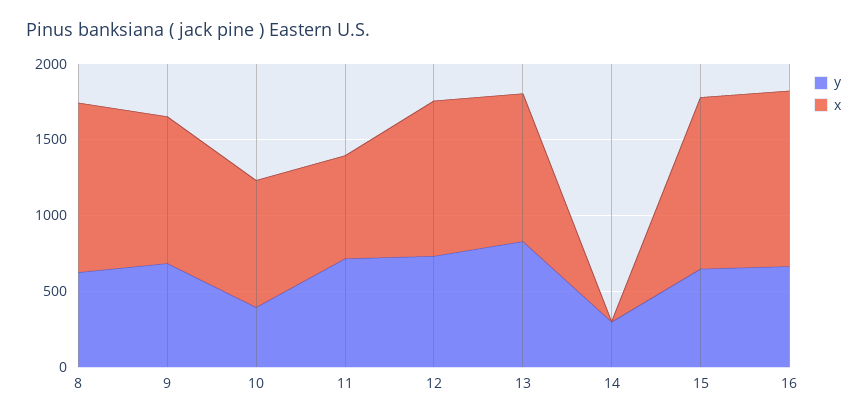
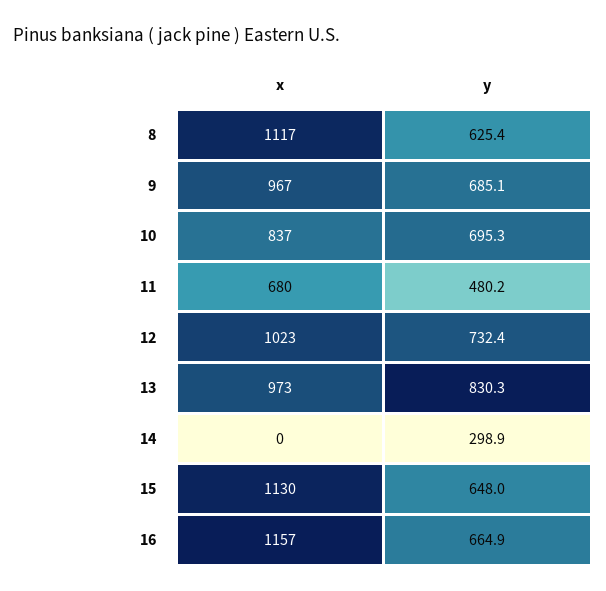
y, 10: 400 -> 695.3
y, 11: 700 -> 480.2

